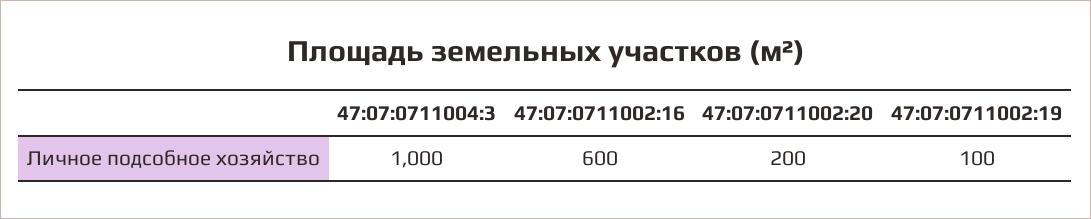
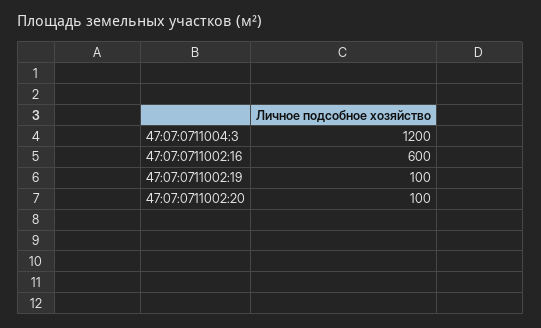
47:07:0711004:3: 1000 -> 1200
47:07:0711002:20: 200 -> 100

